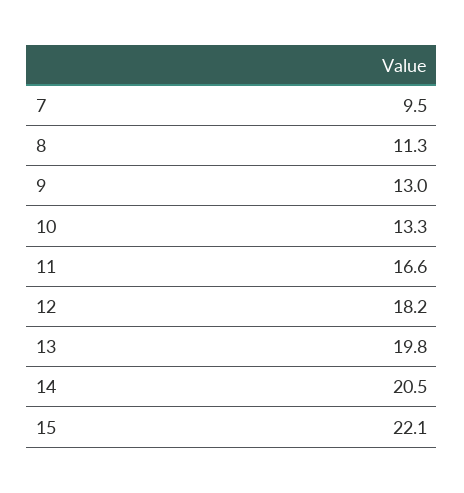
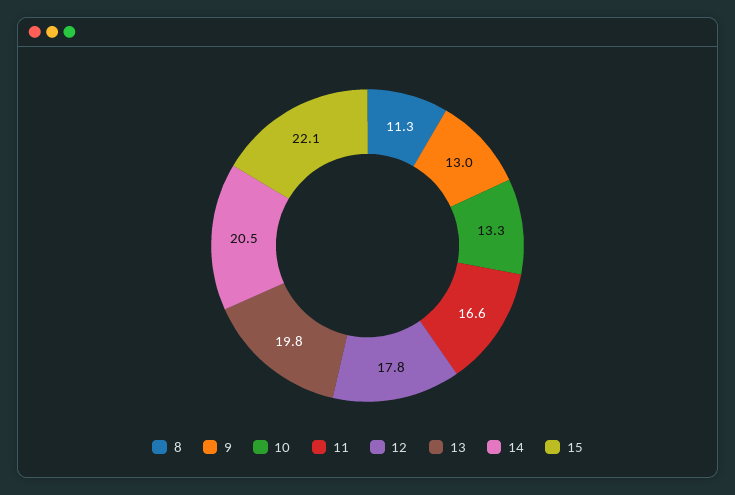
7: 9.5 -> none
12: 18.2 -> 17.8

